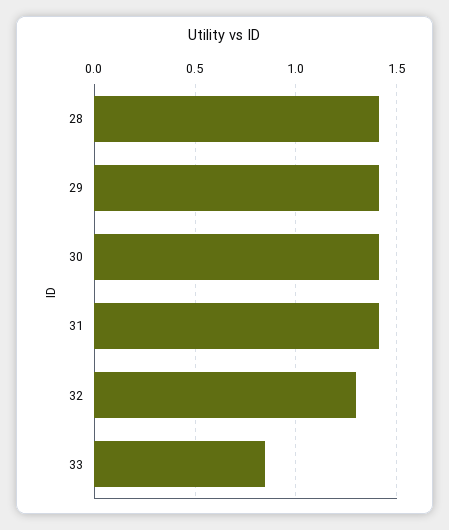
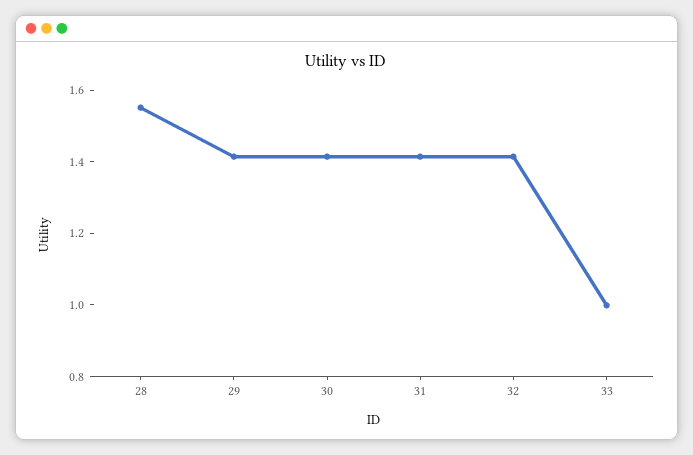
28: 1.4 -> 1.55
32: 1.3 -> 1.4
33: 0.85 -> 1

